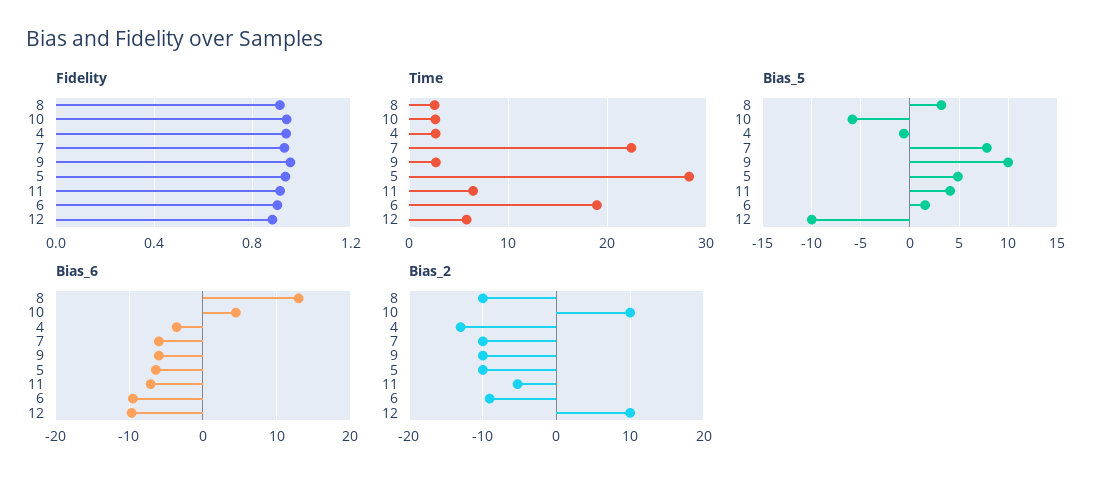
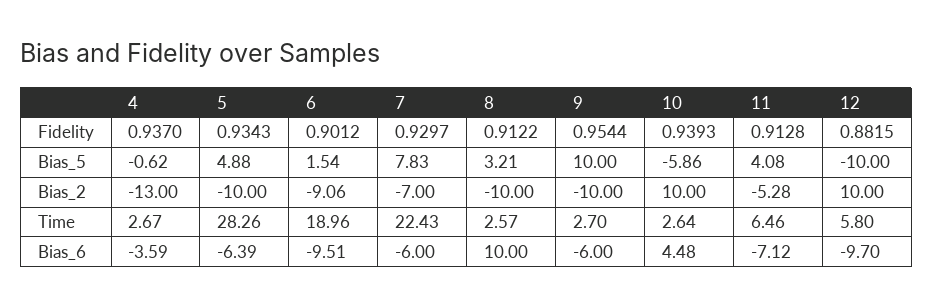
Bias_6, 8: 13 -> 10
Bias_2, 7: -10 -> -7

